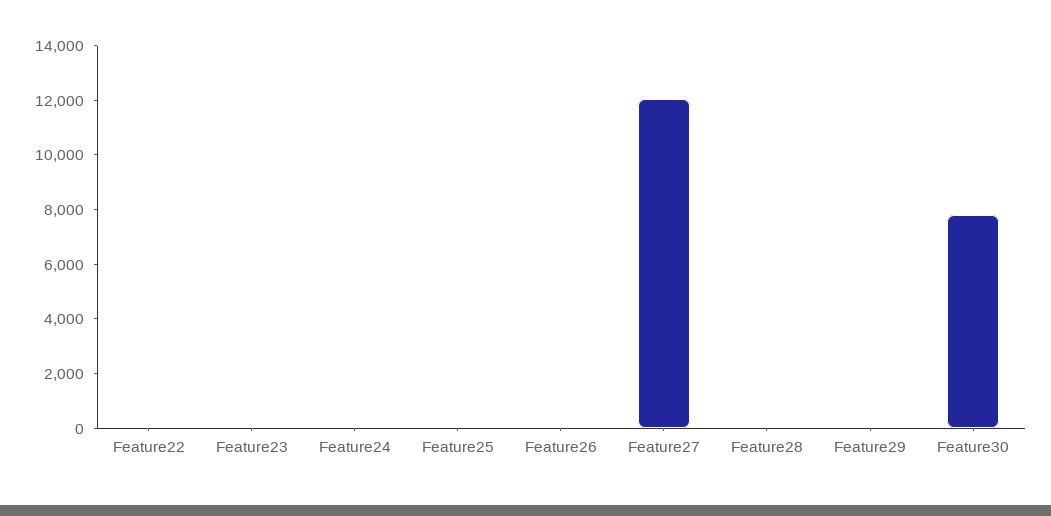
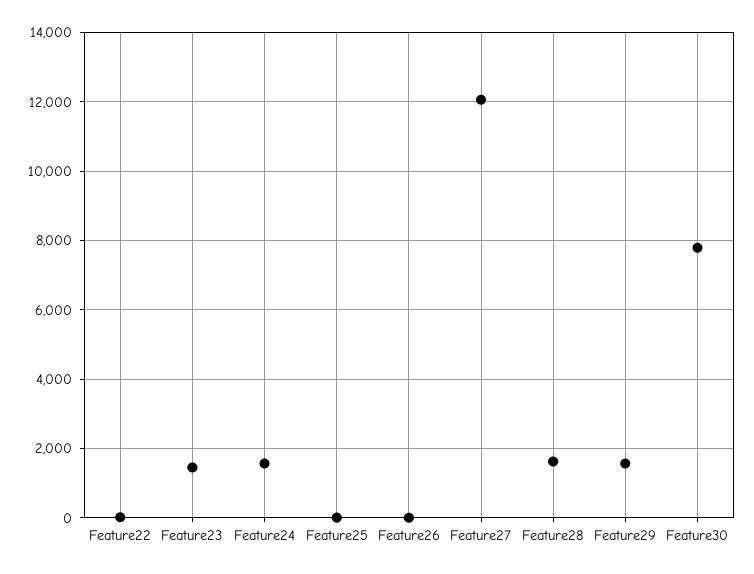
Feature23: 0 -> 1400
Feature24: 0 -> 1600
Feature28: 0 -> 1600
Feature29: 0 -> 1600

